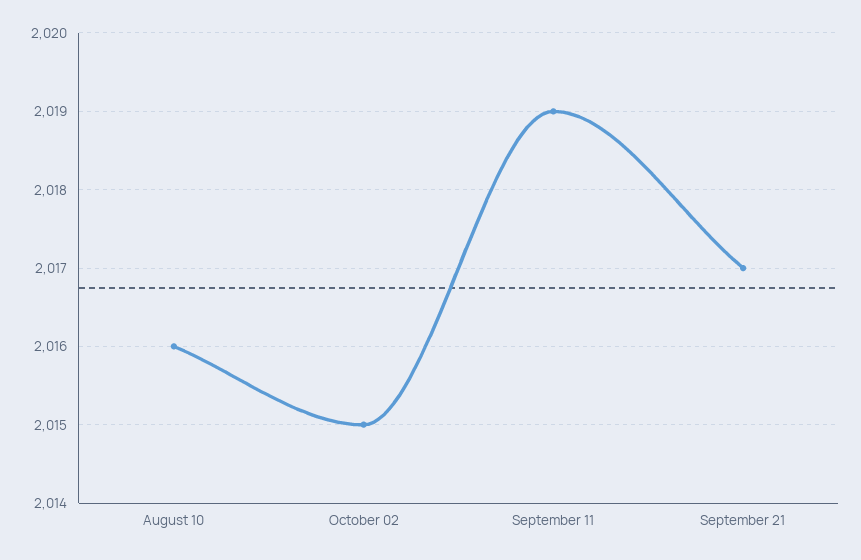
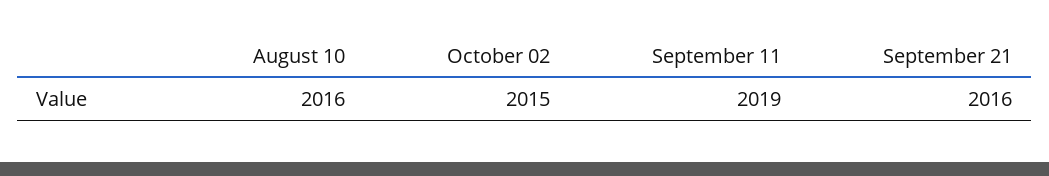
September 21: 2017 -> 2016

